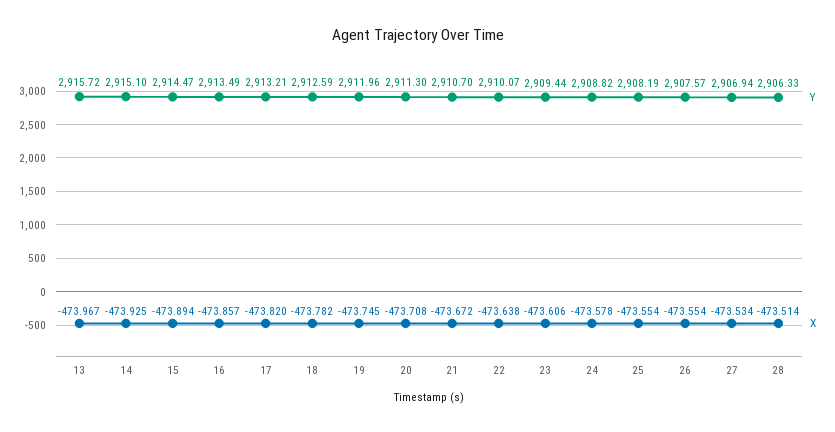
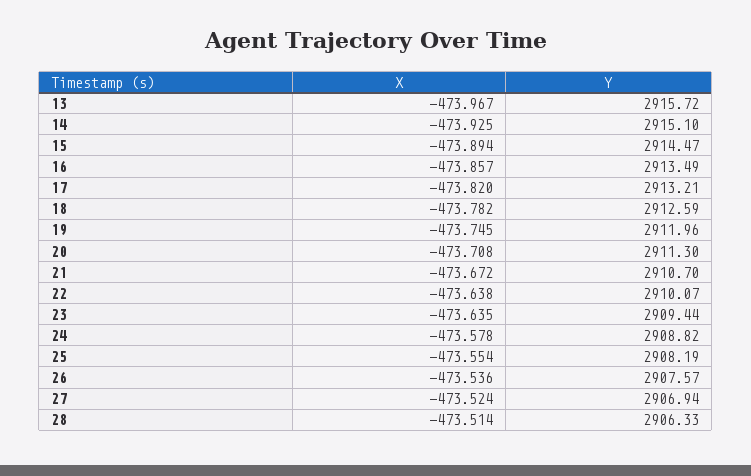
X, 23: -473.606 -> -473.635
X, 26: -473.554 -> -473.536
X, 27: -473.534 -> -473.524

